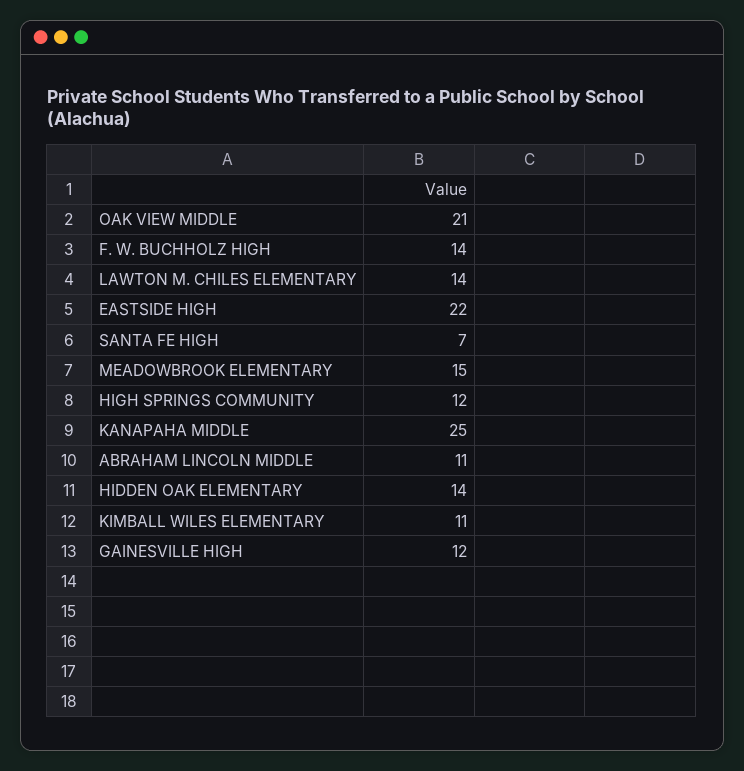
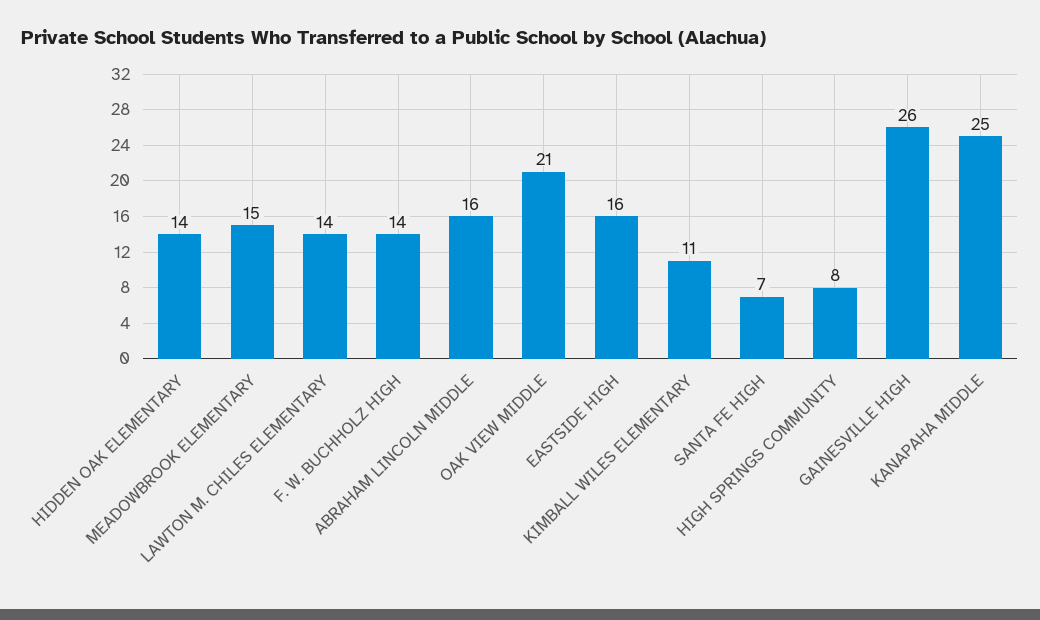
EASTSIDE HIGH: 22 -> 16
HIGH SPRINGS COMMUNITY: 12 -> 8
ABRAHAM LINCOLN MIDDLE: 11 -> 16
GAINESVILLE HIGH: 12 -> 26

